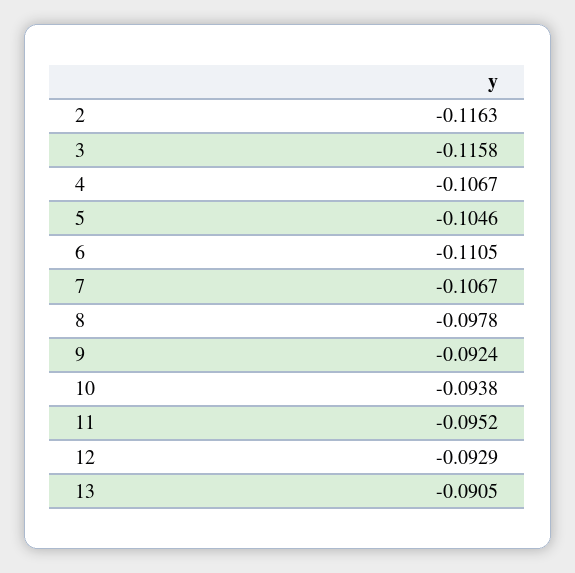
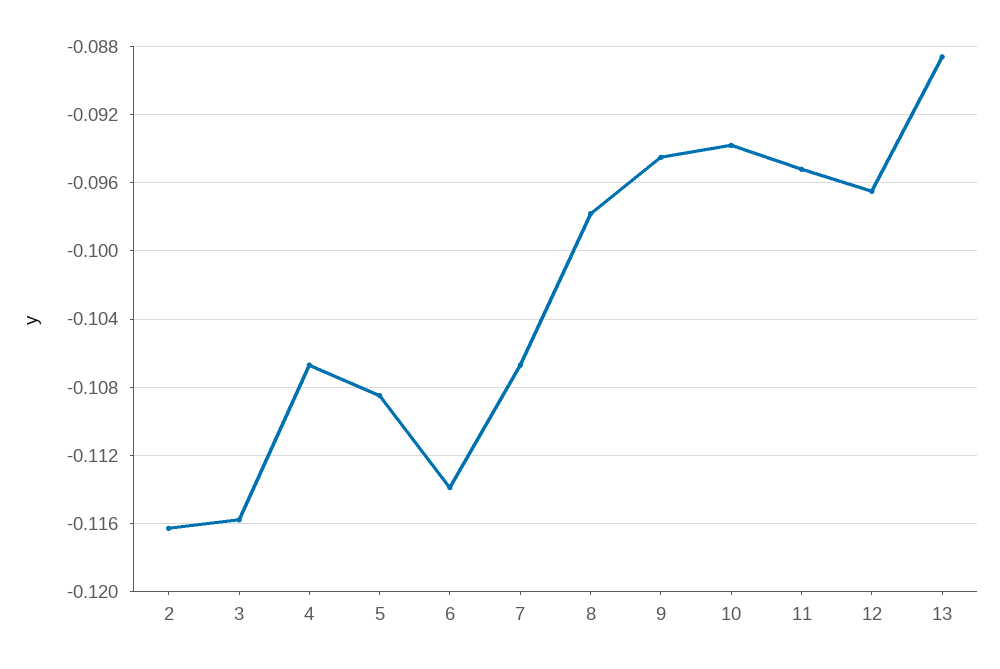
5: -0.1046 -> -0.1085
6: -0.1105 -> -0.114
9: -0.0924 -> -0.0945
12: -0.0929 -> -0.0965
13: -0.0905 -> -0.0885

